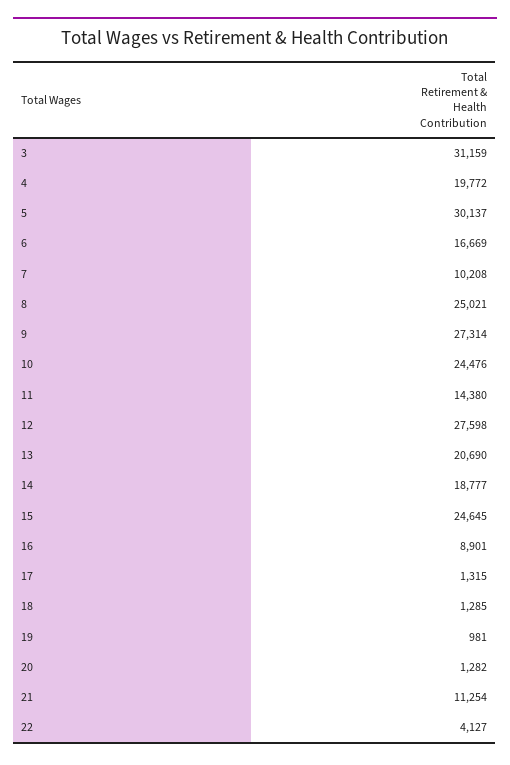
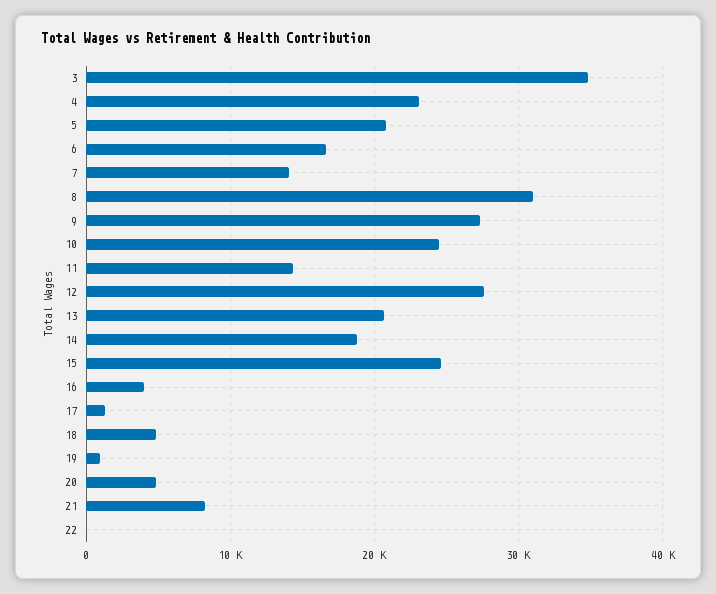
3: 31159 -> 35000
4: 19772 -> 23000
5: 30137 -> 21000
7: 10208 -> 14000
8: 25021 -> 31000
16: 8901 -> 4000
18: 1285 -> 5000
20: 1282 -> 5000
21: 11254 -> 8000
22: 4127 -> 0

